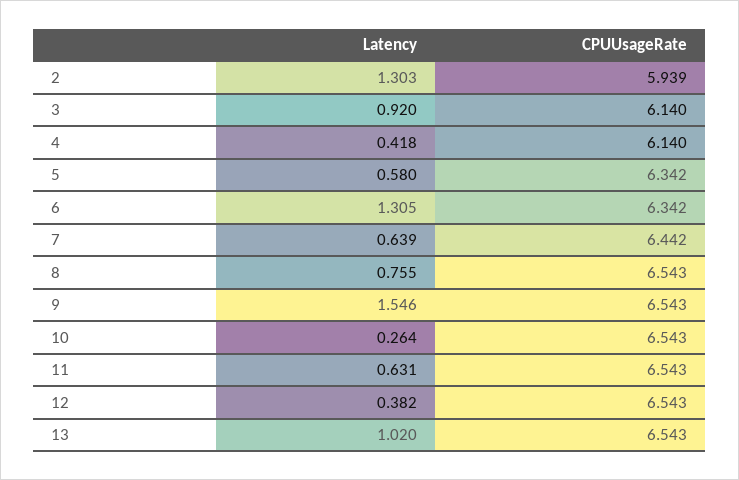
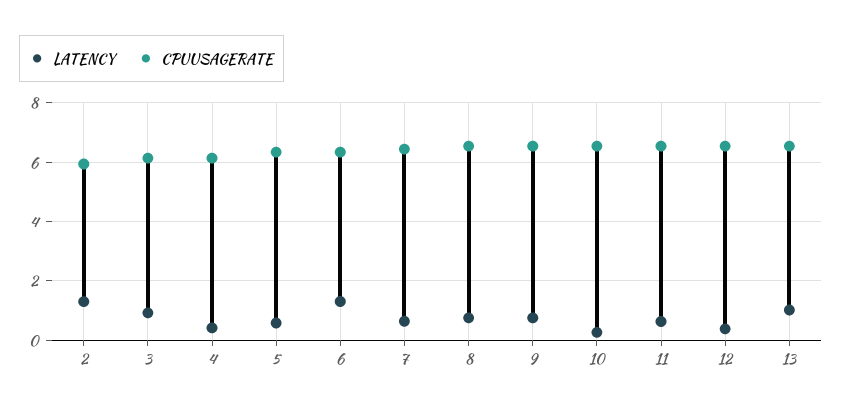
Latency, 9: 1.546 -> 0.75

